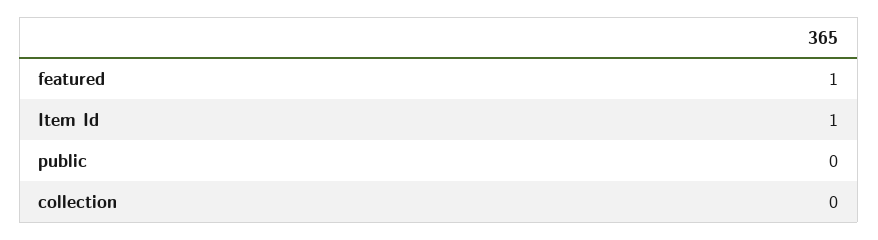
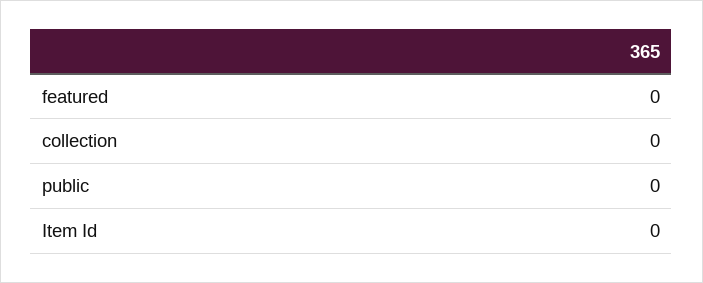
featured: 1 -> 0
Item Id: 1 -> 0

